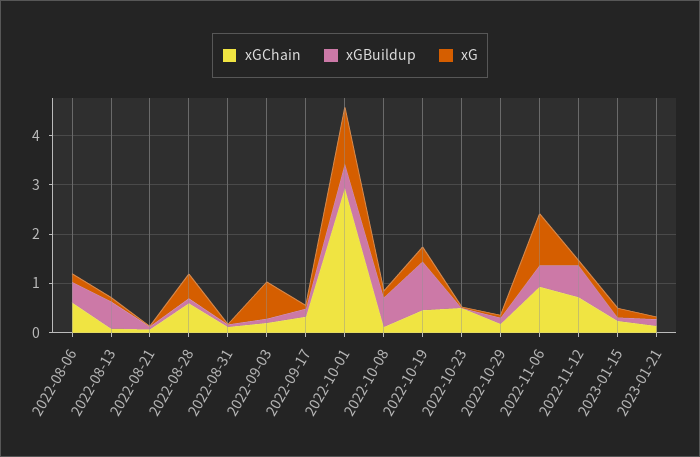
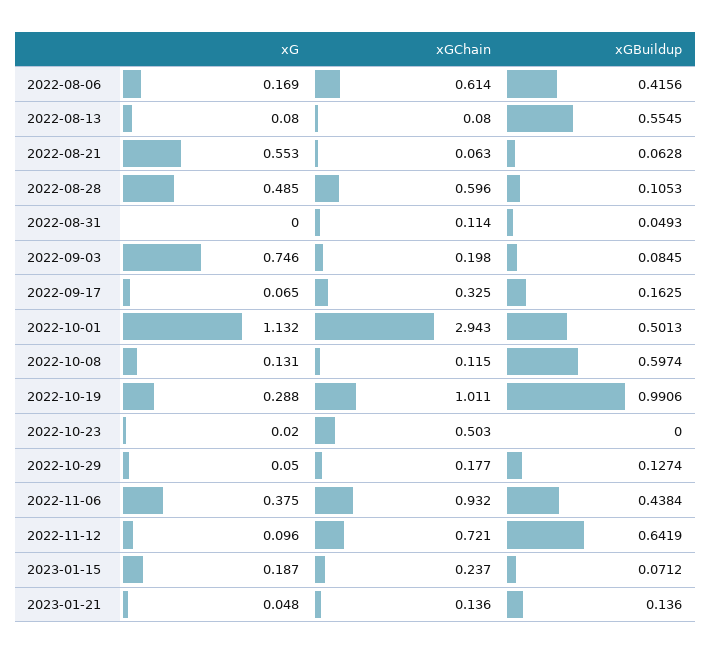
xG, 2022-08-21: 0 -> 0.553
xGChain, 2022-10-19: 0.4 -> 1.011
xG, 2022-11-06: 1 -> 0.375

